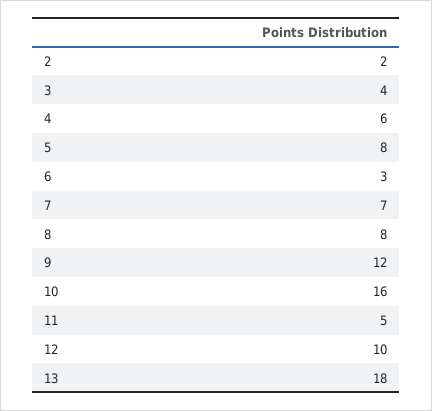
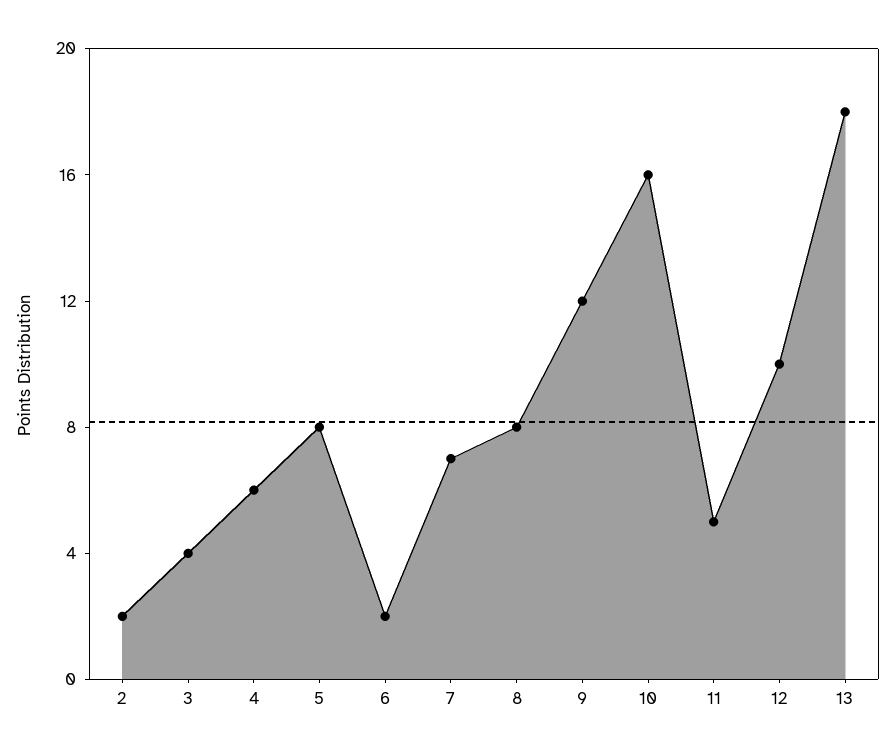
6: 3 -> 2

